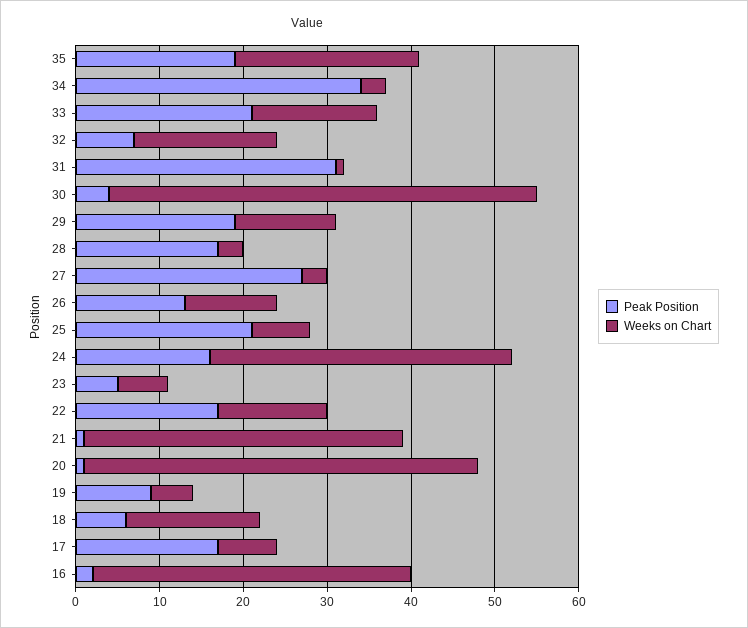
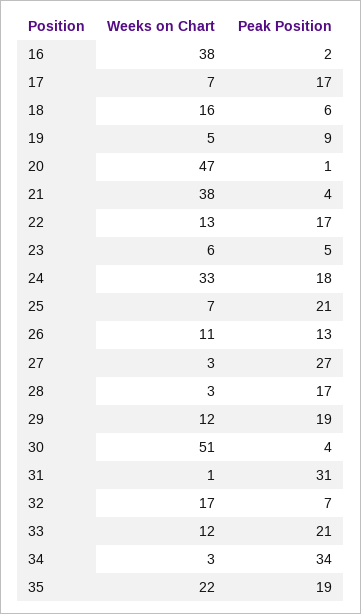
Weeks on Chart, 33: 15 -> 12
Peak Position, 24: 16 -> 18
Weeks on Chart, 24: 36 -> 33
Peak Position, 21: 1 -> 4

